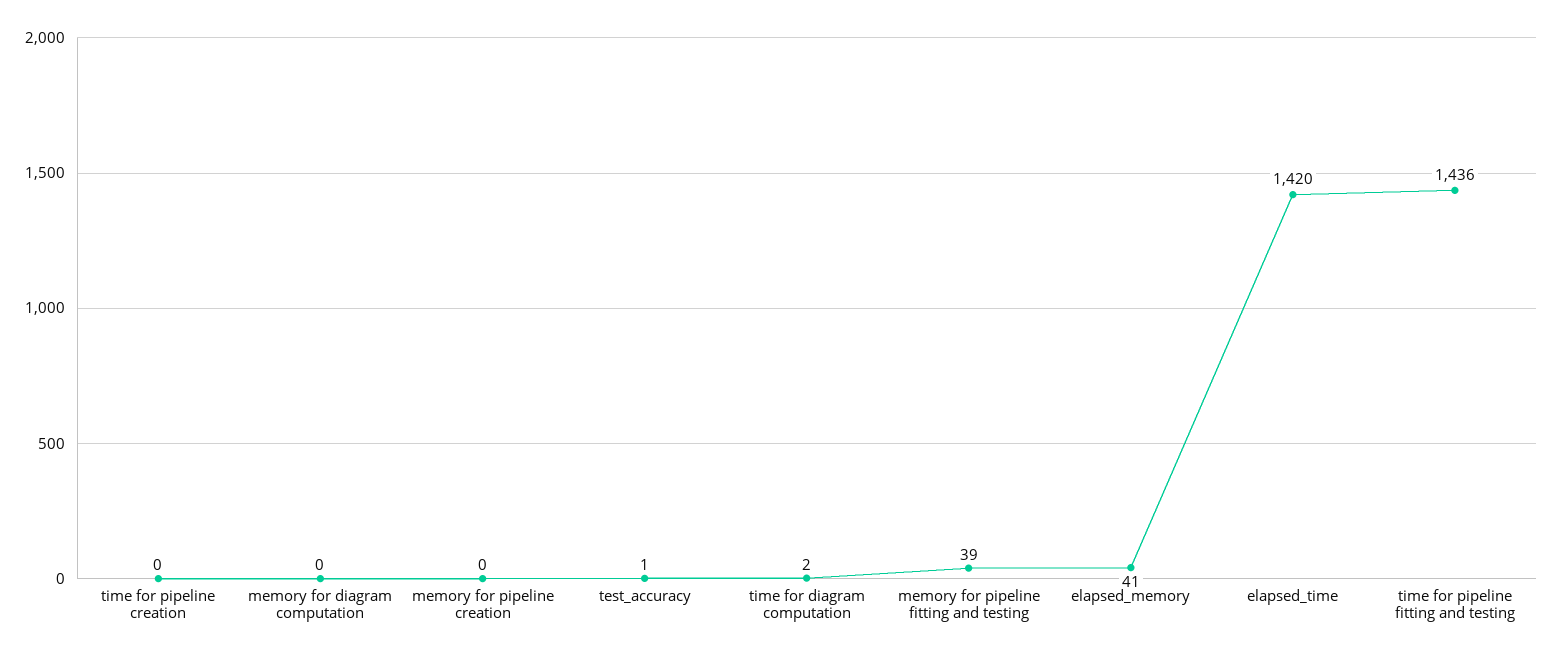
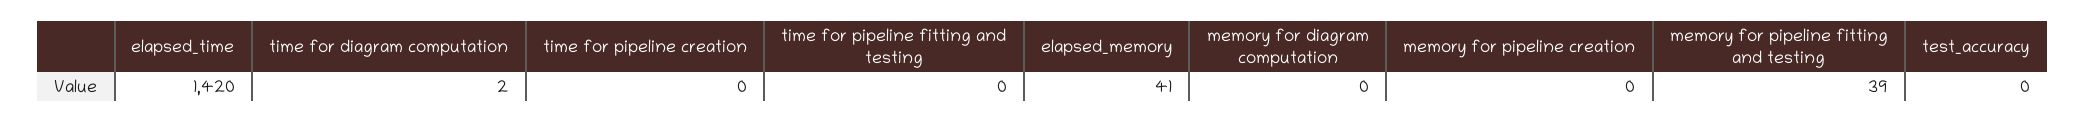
test_accuracy: 1 -> 0
time for pipeline fitting and testing: 1436 -> 0

